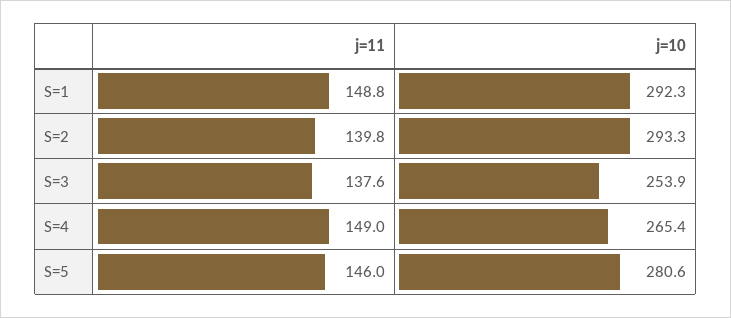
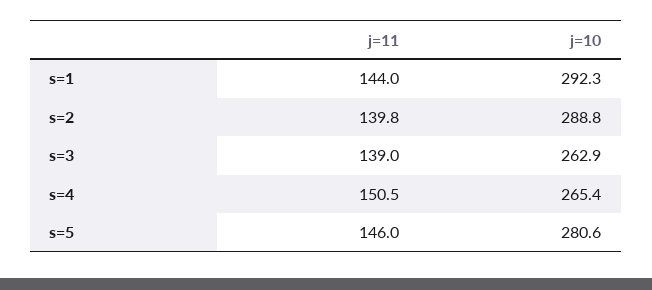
j=11, S=1: 148.8 -> 144
j=10, S=2: 293.3 -> 288.8
j=11, S=3: 137.6 -> 139
j=10, S=3: 253.9 -> 262.9
j=11, S=4: 149 -> 150.5

